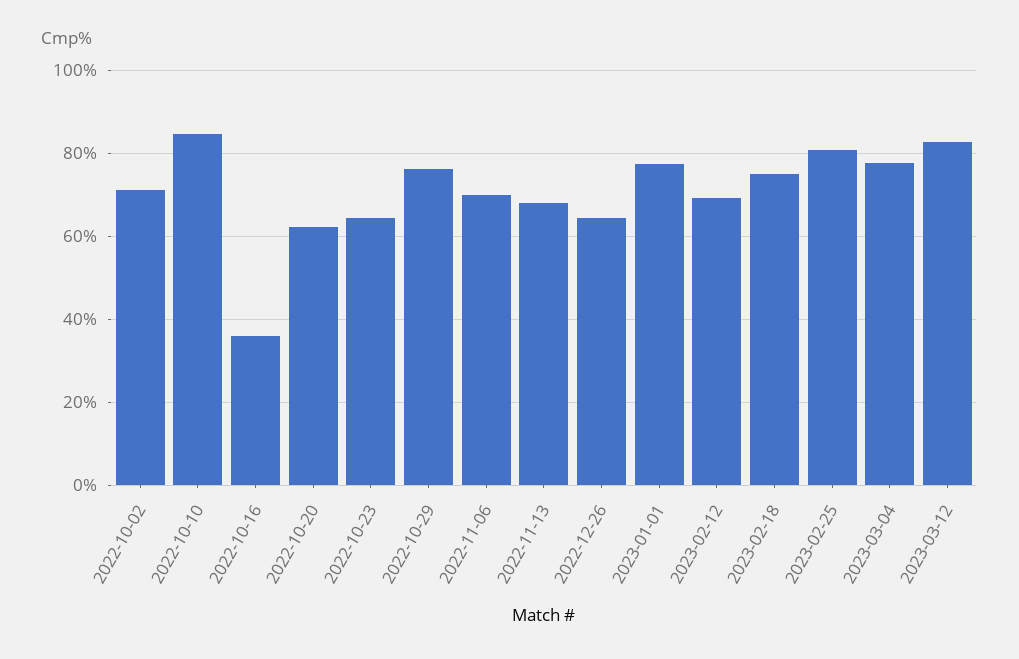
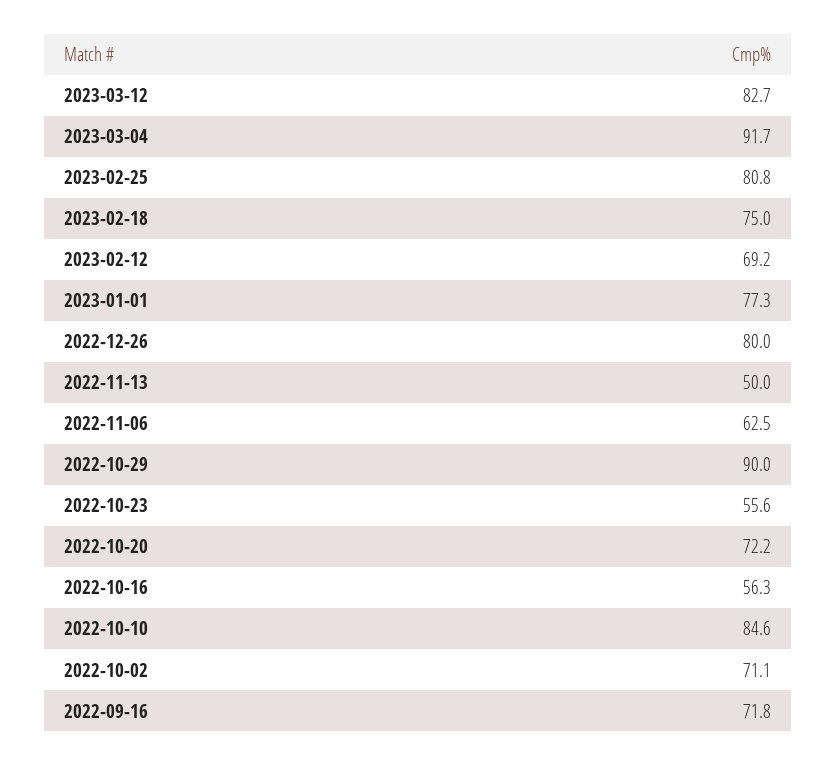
2022-10-16: 36 -> 56.3
2022-10-20: 62 -> 72.2
2022-10-23: 64 -> 55.6
2022-10-29: 76 -> 90
2022-11-06: 70 -> 62.5
2022-11-13: 68 -> 50
2022-12-26: 64 -> 80
2023-03-04: 78 -> 91.7
2022-09-16: none -> 71.8

